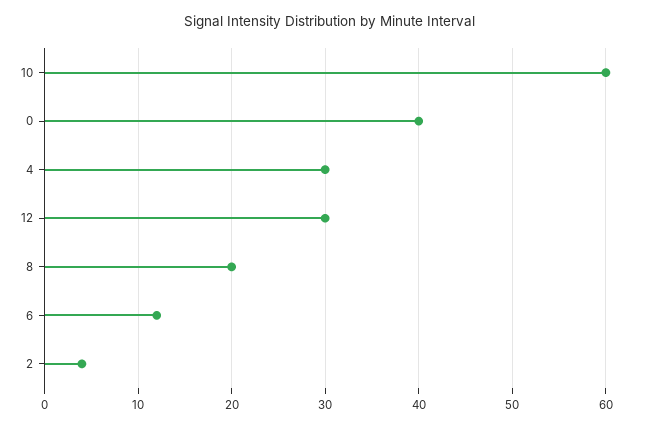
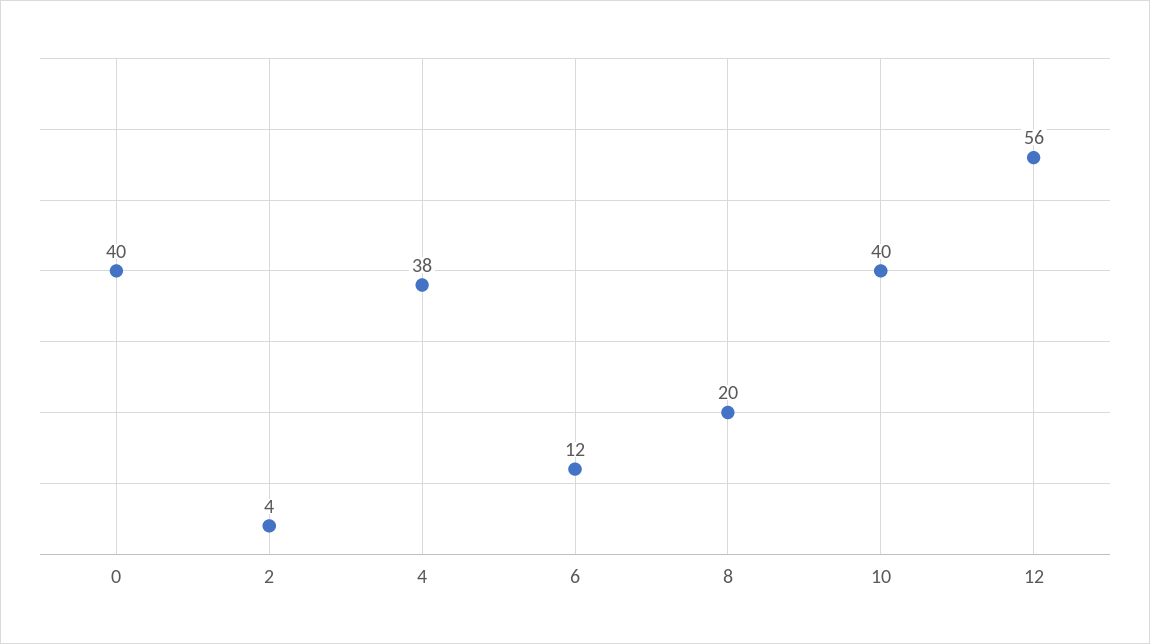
10: 60 -> 40
4: 30 -> 38
12: 30 -> 56

